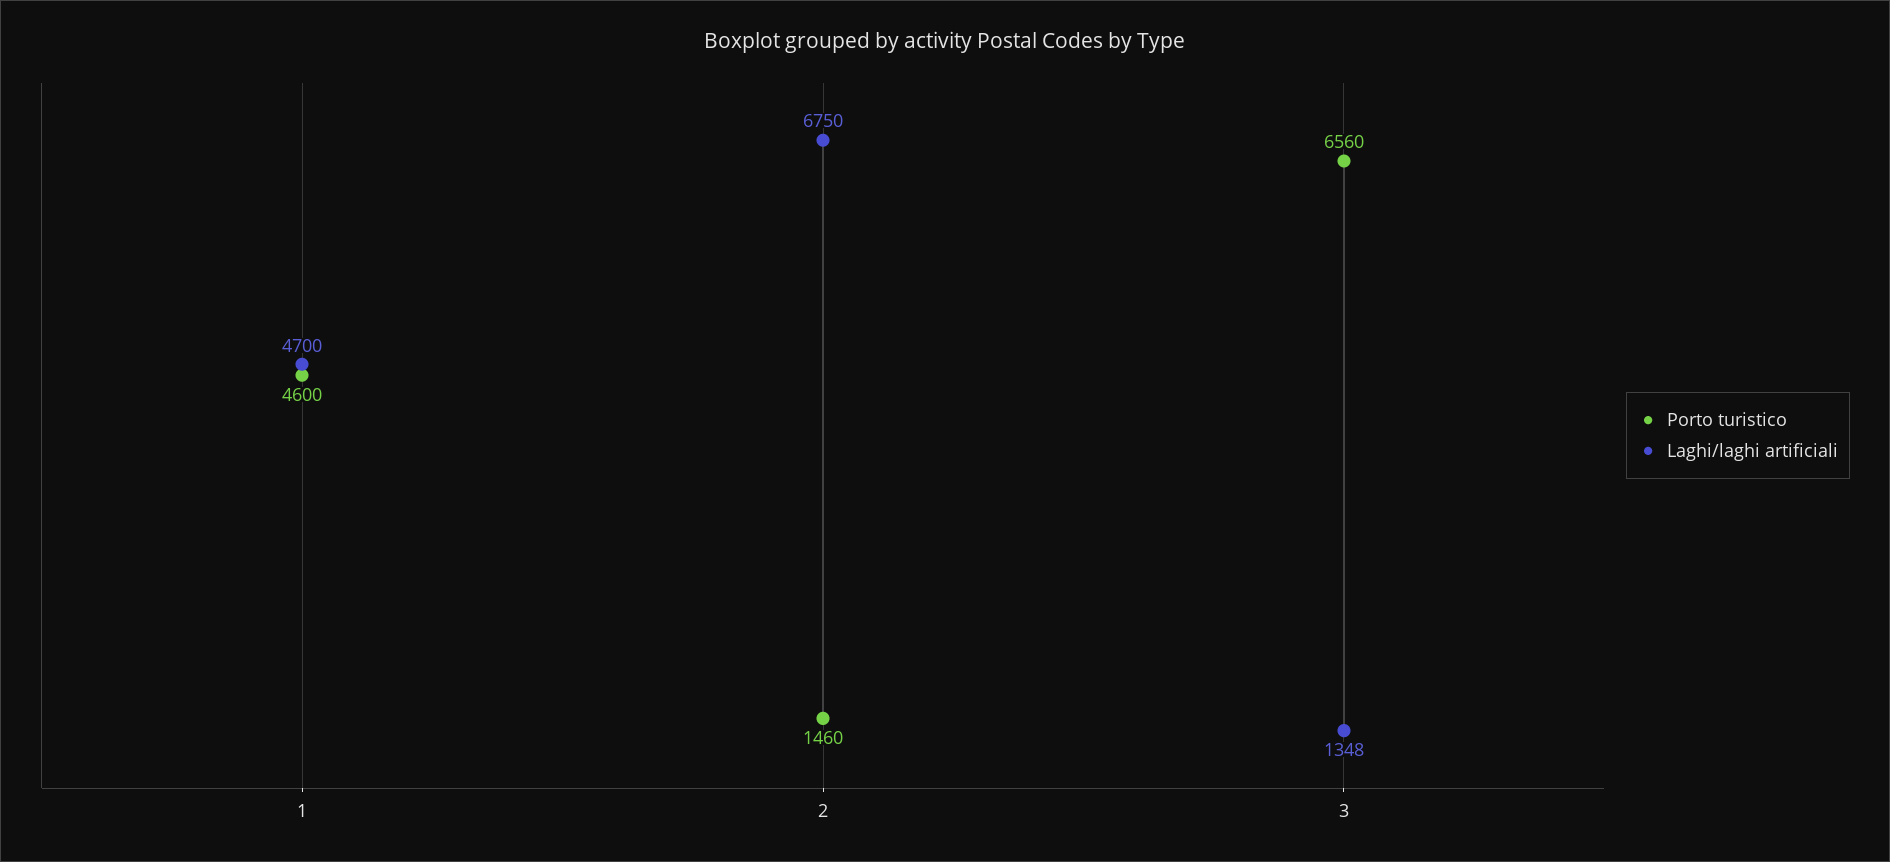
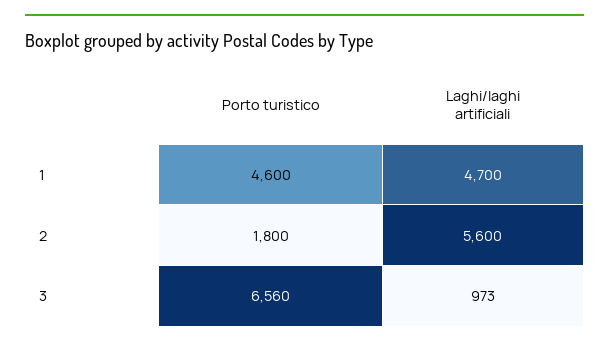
Porto turistico, 2: 1460 -> 1800
Laghi/laghi artificiali, 2: 6750 -> 5600
Laghi/laghi artificiali, 3: 1348 -> 973

